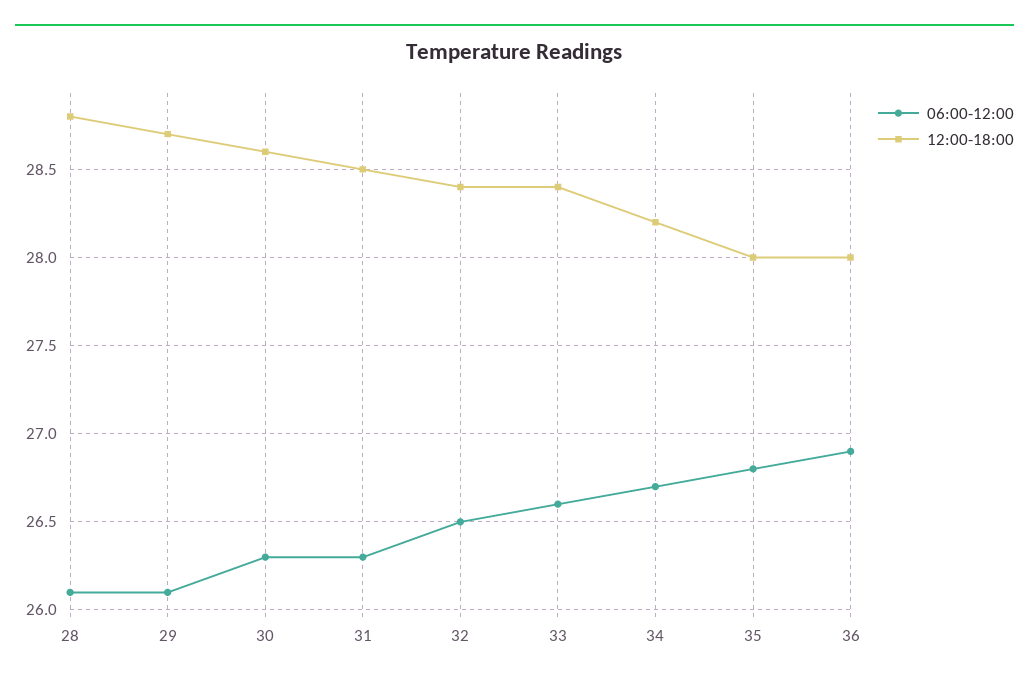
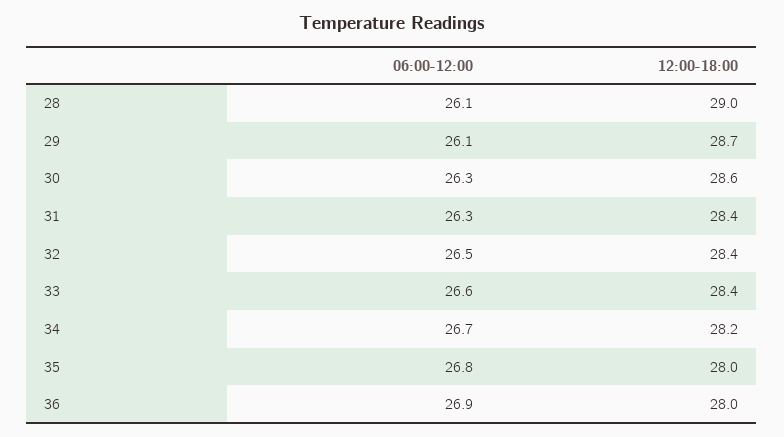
12:00-18:00, 28: 28.8 -> 29
12:00-18:00, 31: 28.5 -> 28.4

